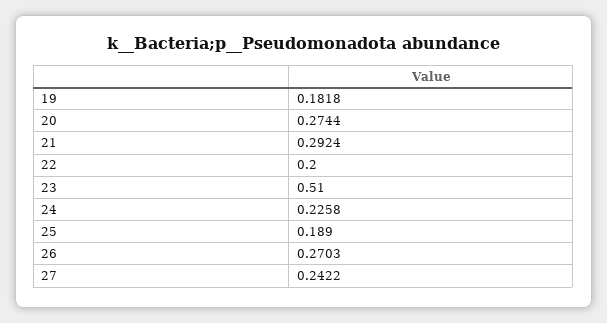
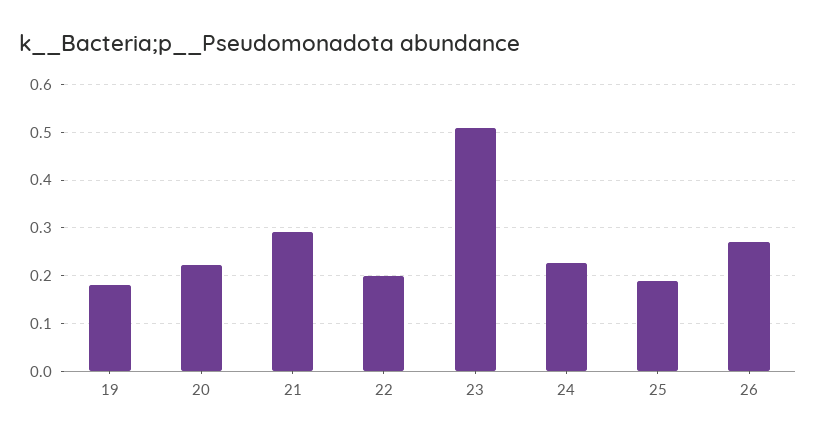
20: 0.2744 -> 0.22
27: 0.2422 -> none

